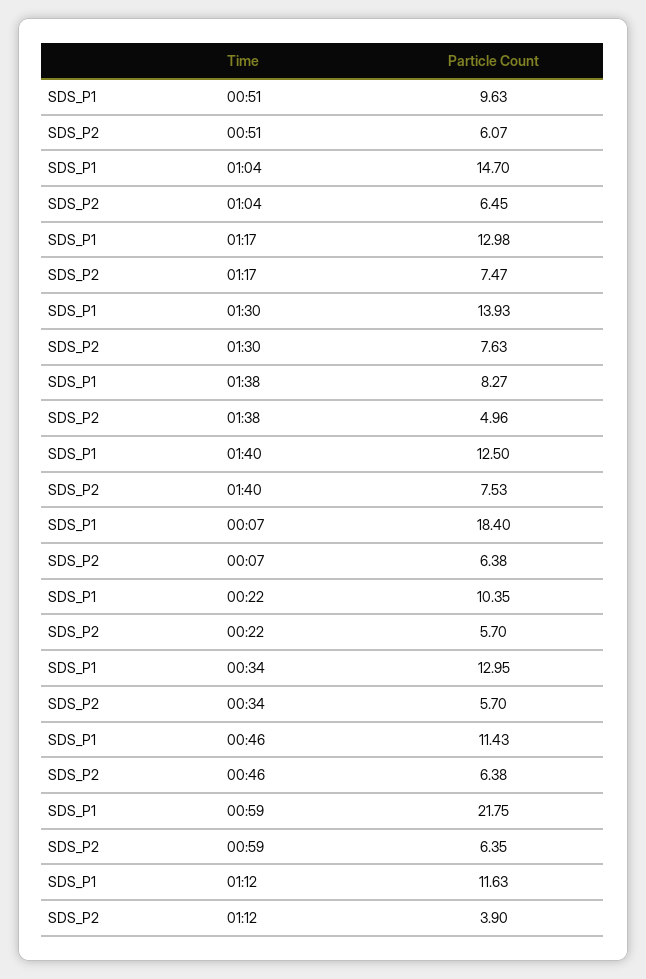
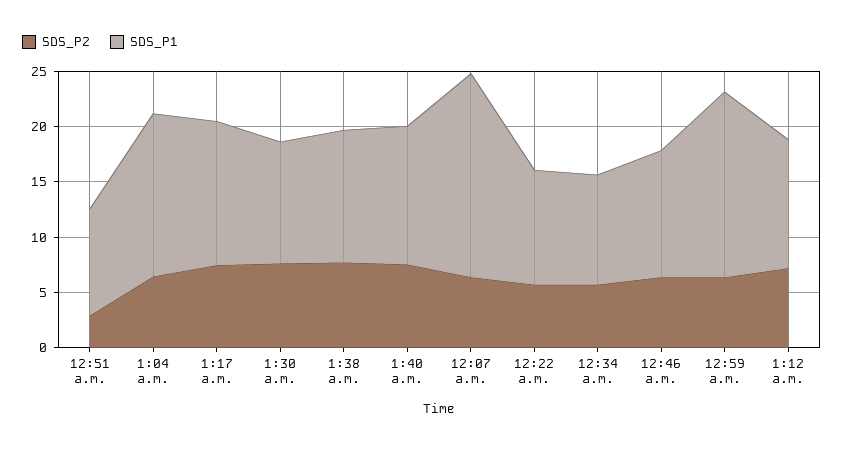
SDS_P2, 00:51: 6.07 -> 3
SDS_P1, 01:30: 13.93 -> 11
SDS_P1, 01:38: 8.27 -> 12
SDS_P2, 01:38: 4.96 -> 8
SDS_P1, 00:34: 12.95 -> 10
SDS_P1, 00:59: 21.75 -> 17
SDS_P2, 01:12: 3.9 -> 7

